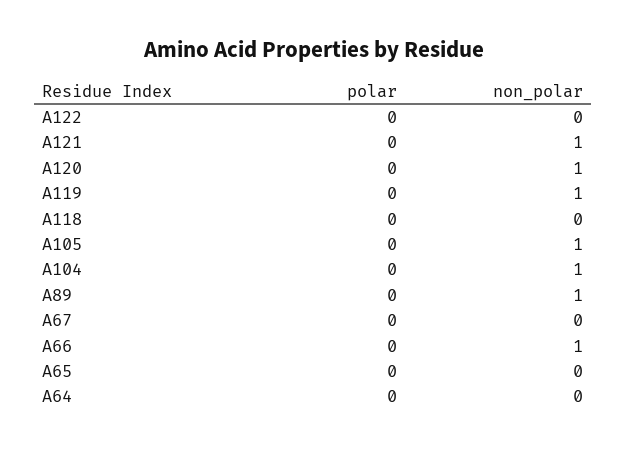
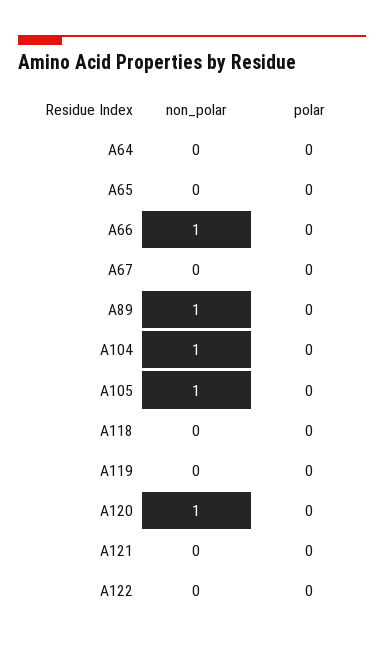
non_polar, A121: 1 -> 0
non_polar, A119: 1 -> 0

